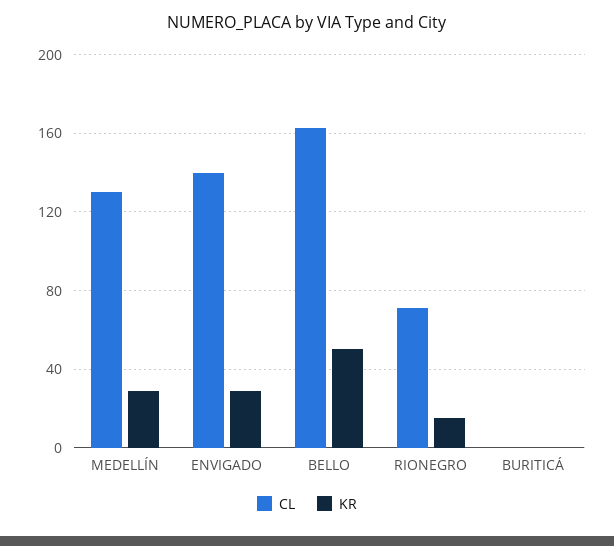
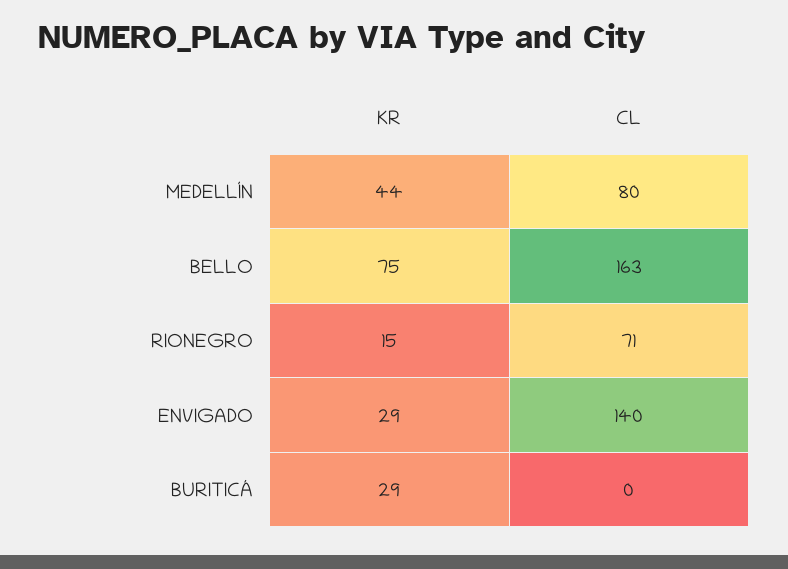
CL, MEDELLÍN: 130 -> 80
KR, MEDELLÍN: 30 -> 44
KR, BELLO: 50 -> 75
KR, BURITICÁ: 0 -> 29

